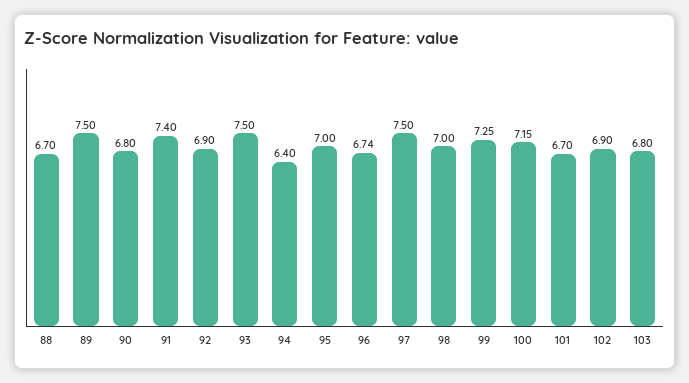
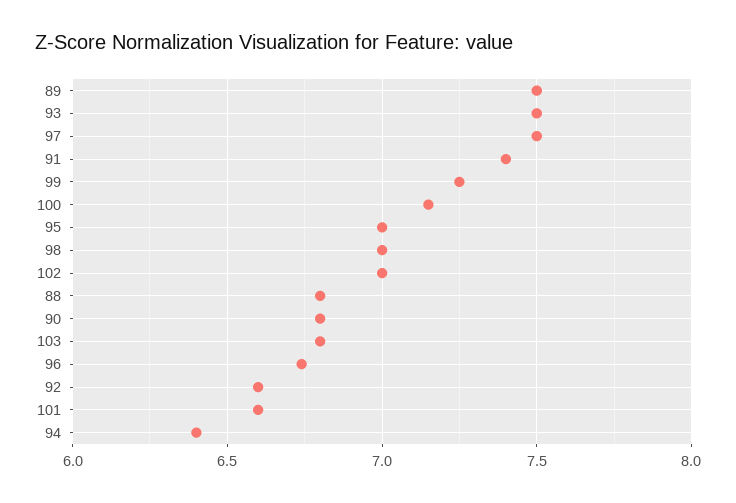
88: 6.7 -> 6.8
92: 6.9 -> 6.6
101: 6.7 -> 6.6
102: 6.9 -> 7

